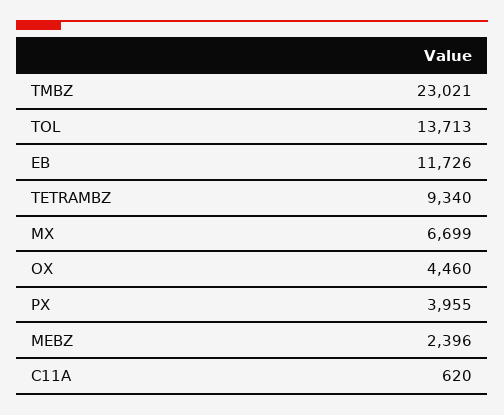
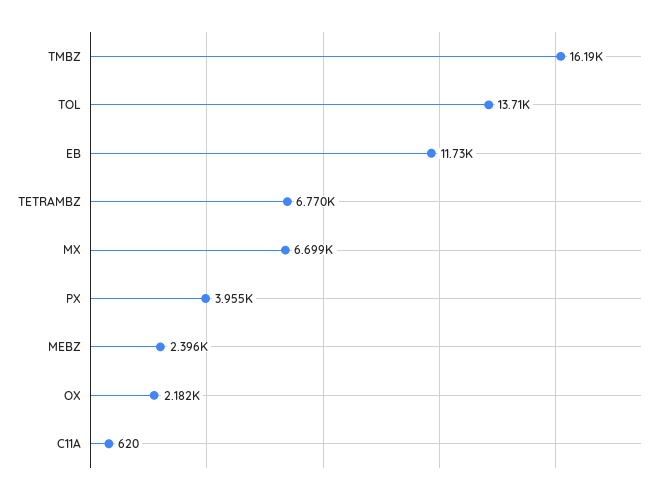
TMBZ: 23021 -> 16190
TETRAMBZ: 9340 -> 6770
OX: 4460 -> 2182

